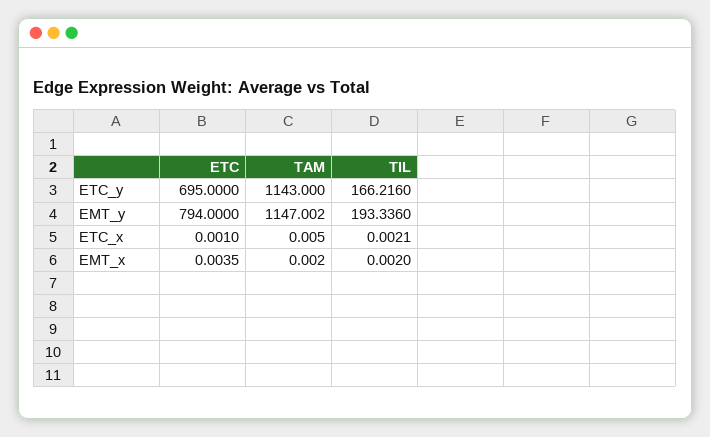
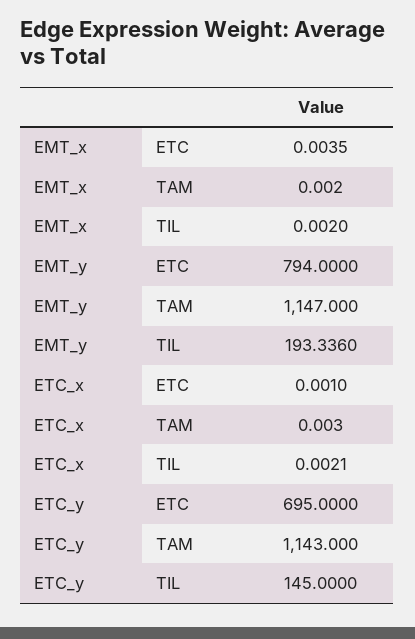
TIL, ETC_y: 166.216 -> 145
TAM, EMT_y: 1147.002 -> 1147
TAM, ETC_x: 0.005 -> 0.003

